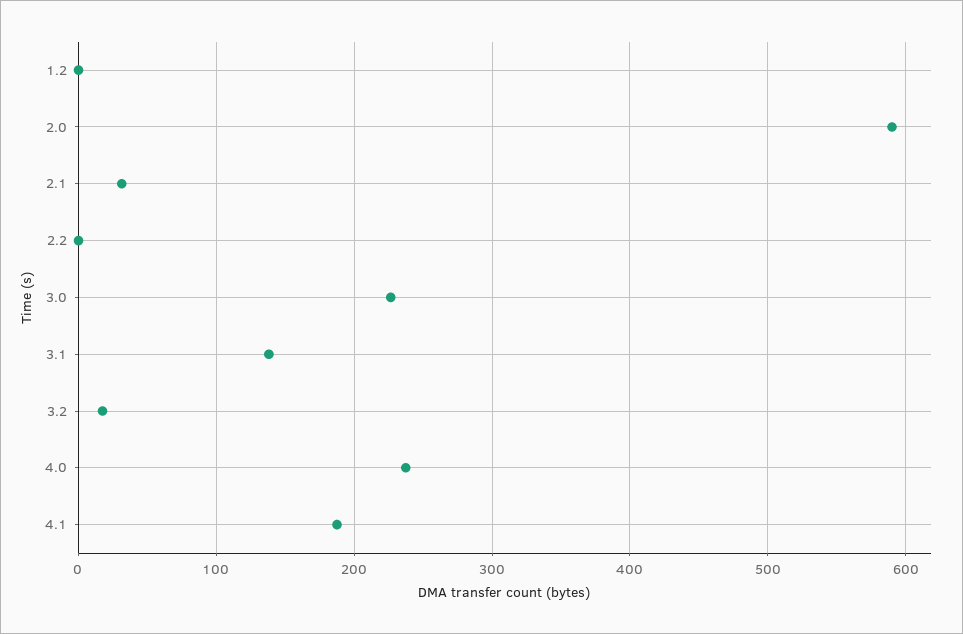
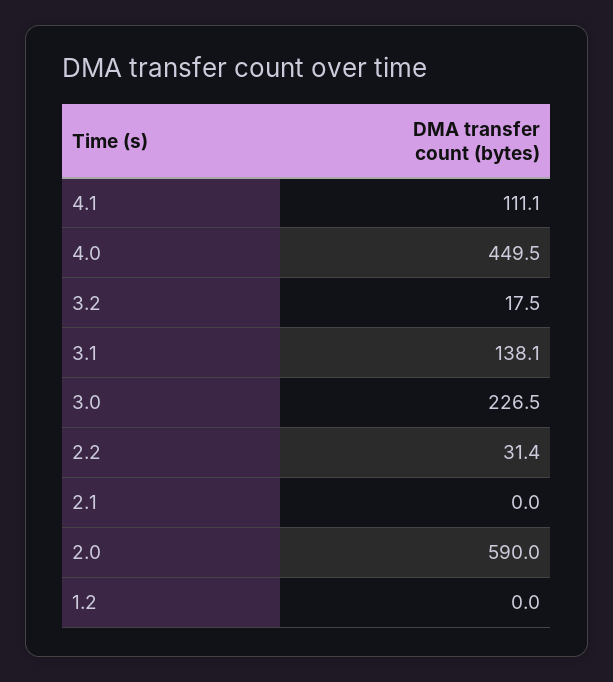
2.1: 30 -> 0
2.2: 0 -> 31.4
4.0: 240 -> 449.5
4.1: 190 -> 111.1

